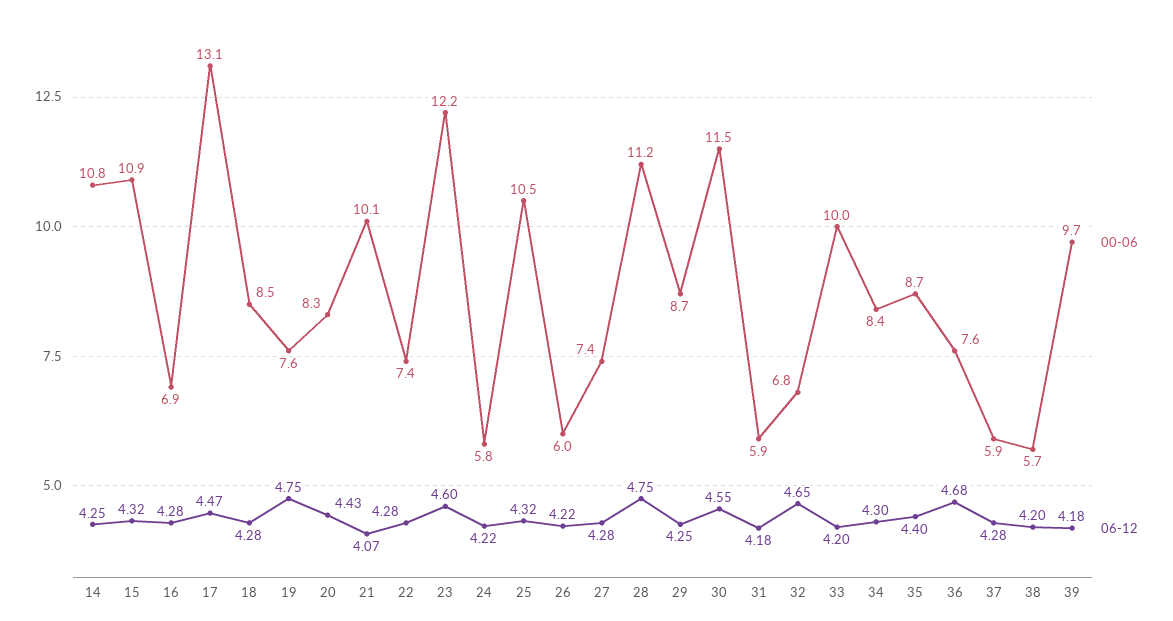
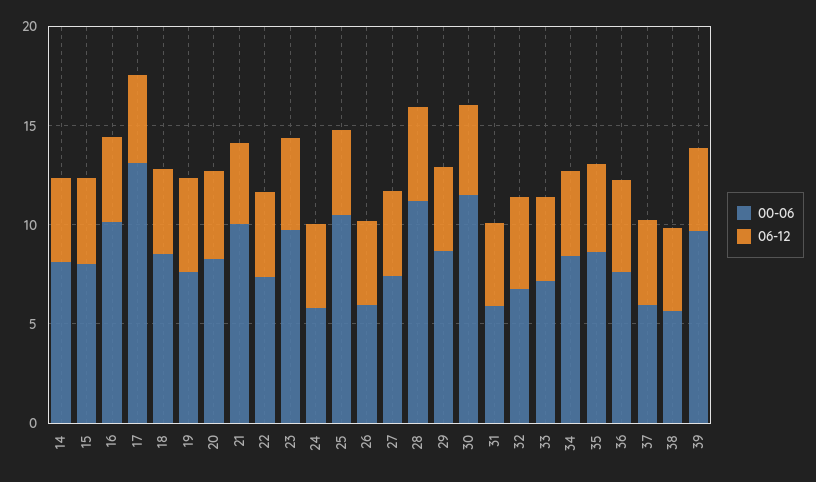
00-06, 14: 10.8 -> 8
00-06, 15: 10.9 -> 8
00-06, 16: 6.9 -> 10
00-06, 23: 12.2 -> 10
00-06, 33: 10 -> 7

